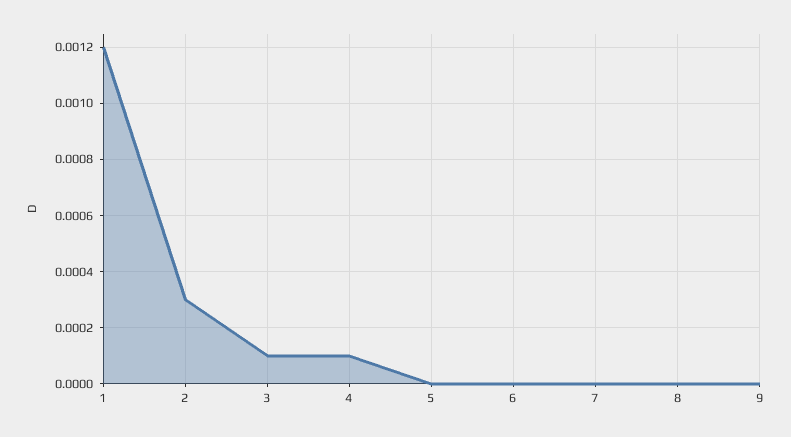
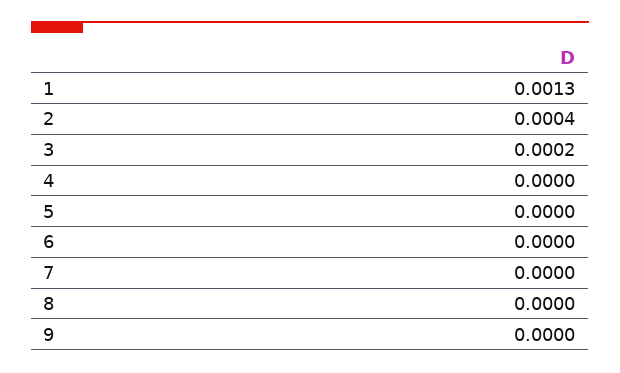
1: 0.0012 -> 0.0013
2: 0.0003 -> 0.0004
3: 0.0001 -> 0.0002
4: 0.0001 -> 0

